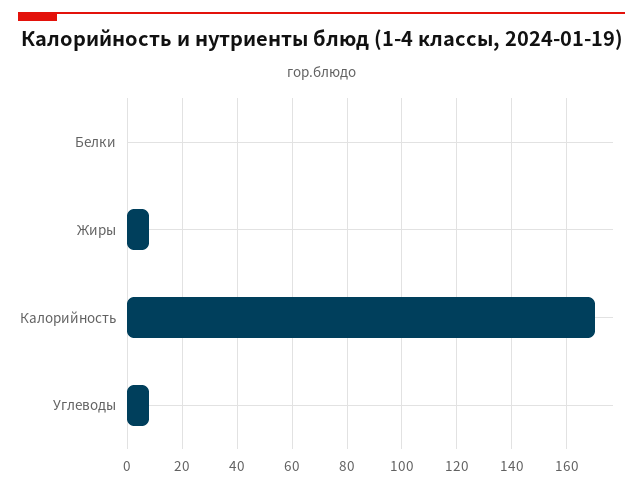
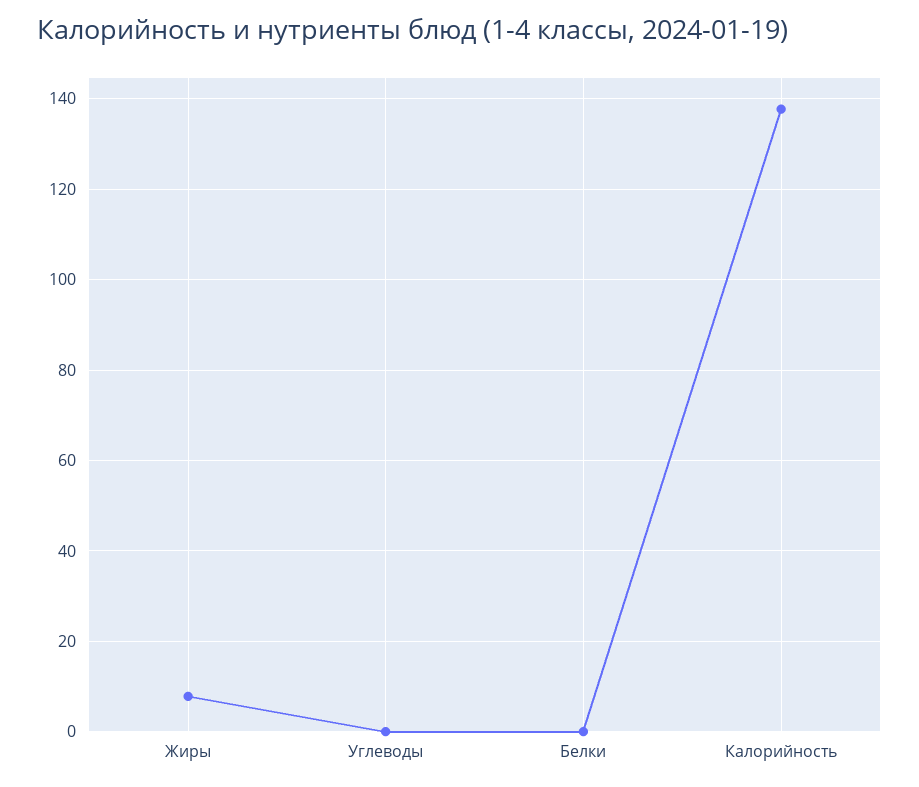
Калорийность: 170 -> 138
Углеводы: 7.5 -> 0

